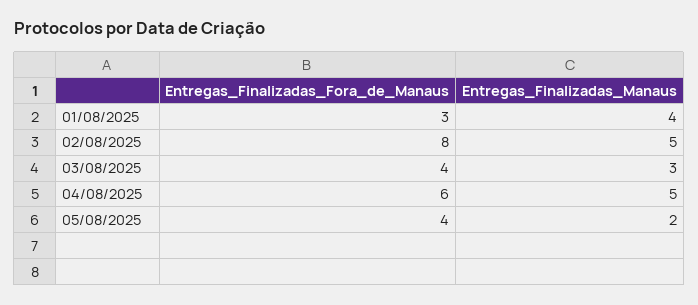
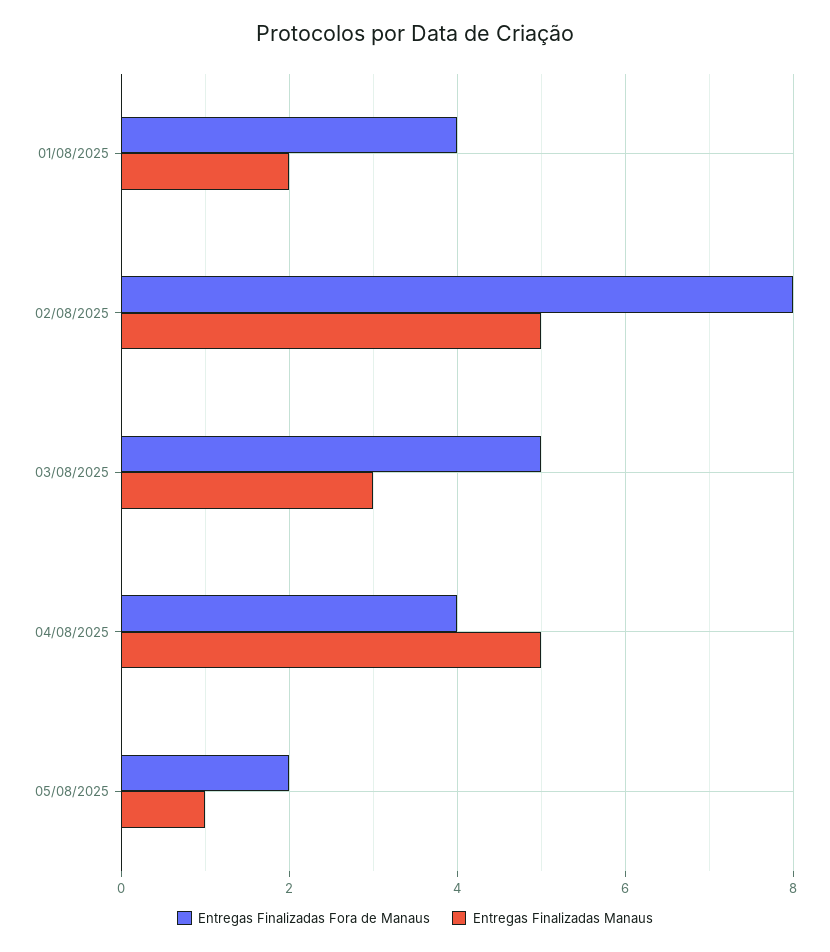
Entregas_Finalizadas_Fora_de_Manaus, 01/08/2025: 3 -> 4
Entregas_Finalizadas_Manaus, 01/08/2025: 4 -> 2
Entregas_Finalizadas_Fora_de_Manaus, 03/08/2025: 4 -> 5
Entregas_Finalizadas_Fora_de_Manaus, 04/08/2025: 6 -> 4
Entregas_Finalizadas_Fora_de_Manaus, 05/08/2025: 4 -> 2
Entregas_Finalizadas_Manaus, 05/08/2025: 2 -> 1

